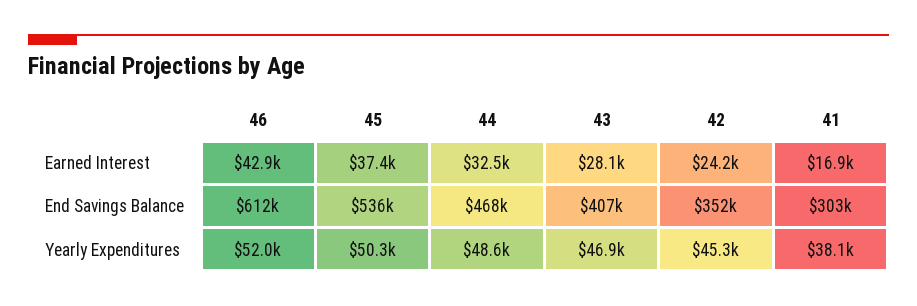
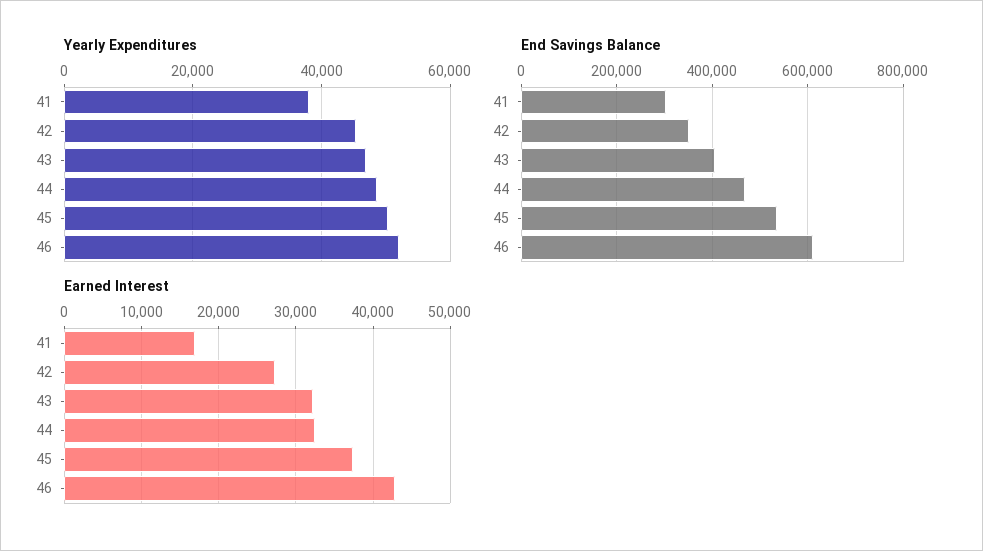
Earned Interest, 43: 28100 -> 32000
Earned Interest, 42: 24200 -> 27000

